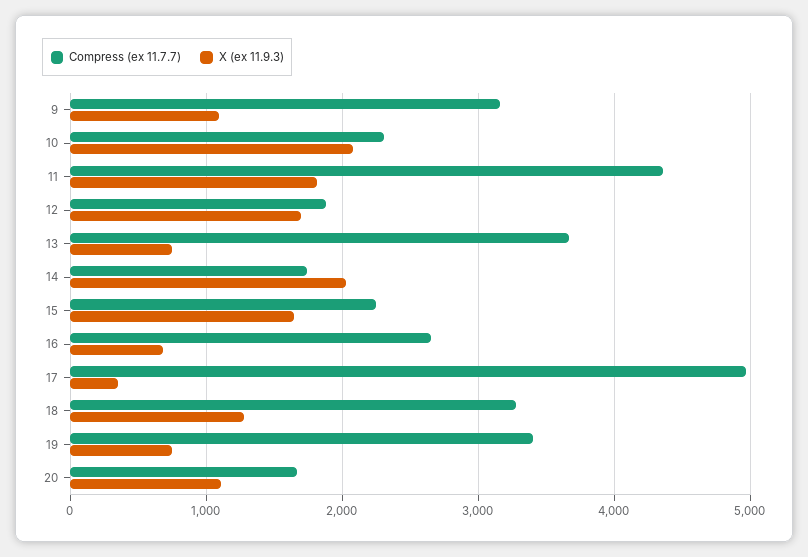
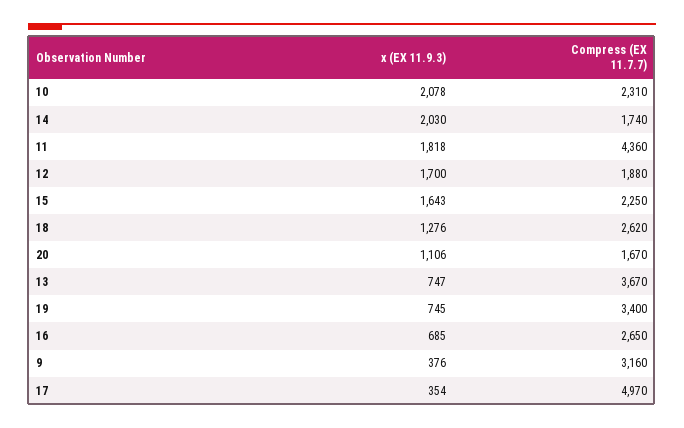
X (ex 11.9.3), 9: 1100 -> 376
Compress (ex 11.7.7), 18: 3300 -> 2620

